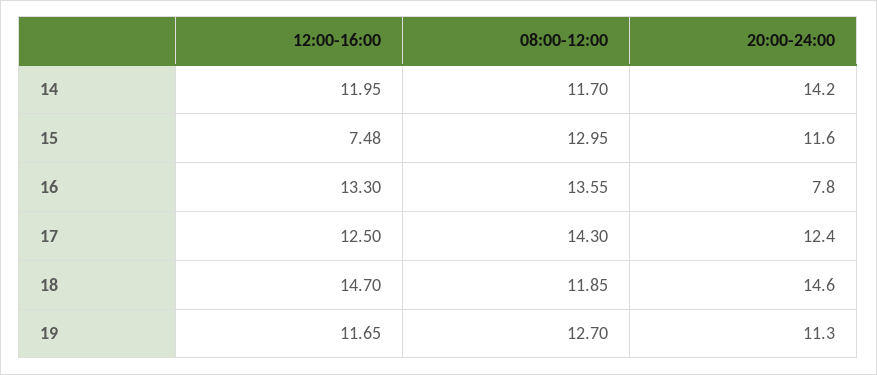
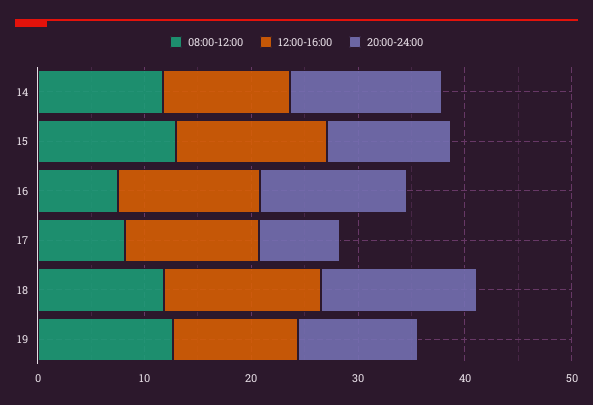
12:00-16:00, 15: 7.48 -> 14
08:00-12:00, 16: 13.55 -> 8
20:00-24:00, 16: 7.8 -> 14
08:00-12:00, 17: 14.3 -> 8
20:00-24:00, 17: 12.4 -> 8

